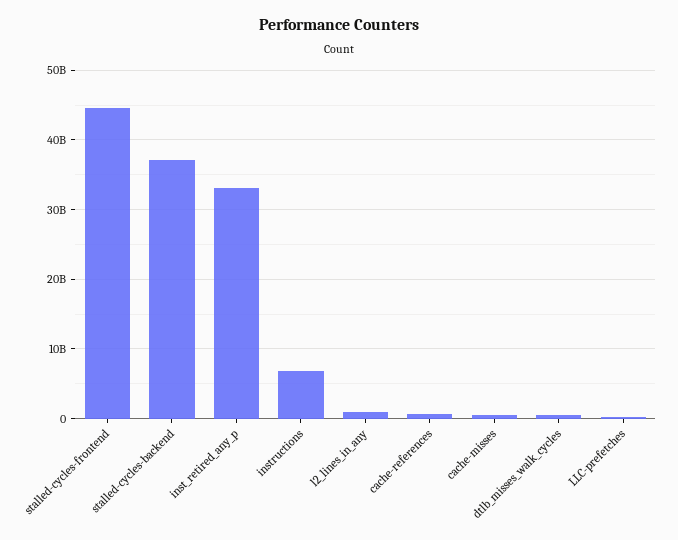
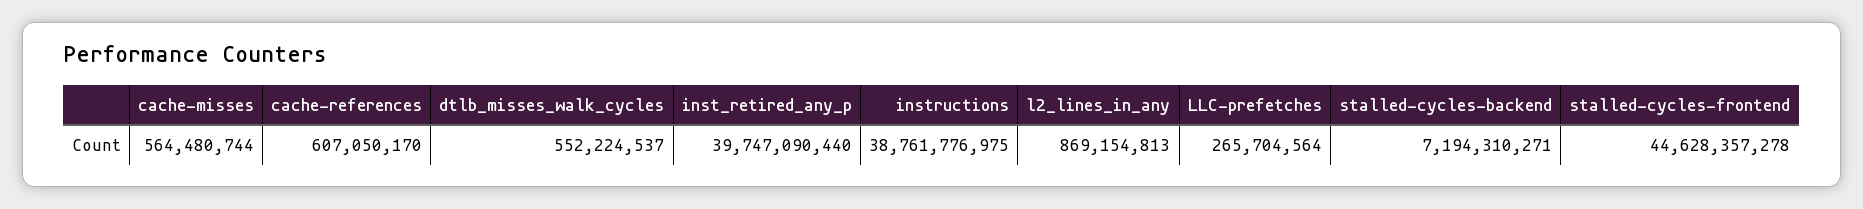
stalled-cycles-backend: 37000000000 -> 7194310271
inst_retired_any_p: 33000000000 -> 39747090440
instructions: 7000000000 -> 38761776975

